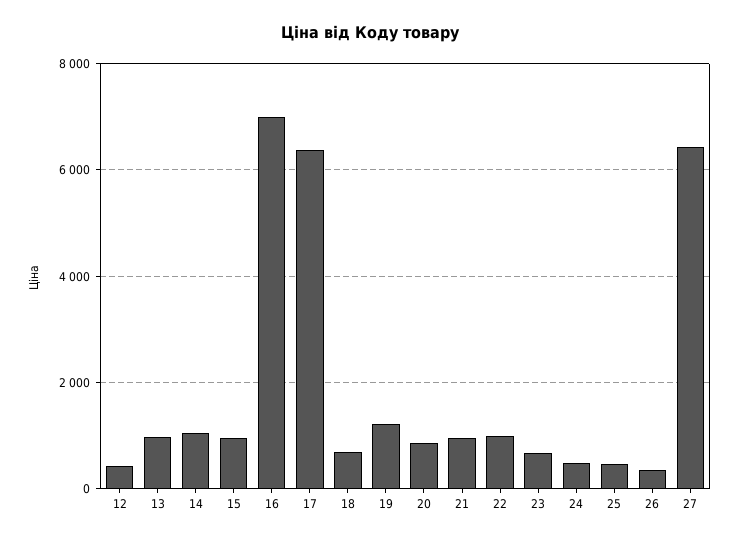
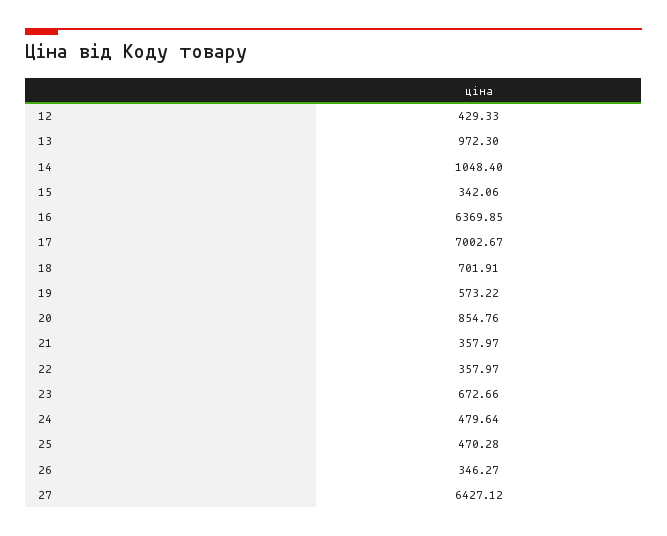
15: 1000 -> 342.06
16: 7000 -> 6369.85
17: 6400 -> 7002.67
19: 1200 -> 573.22
21: 1000 -> 357.97
22: 1000 -> 357.97

